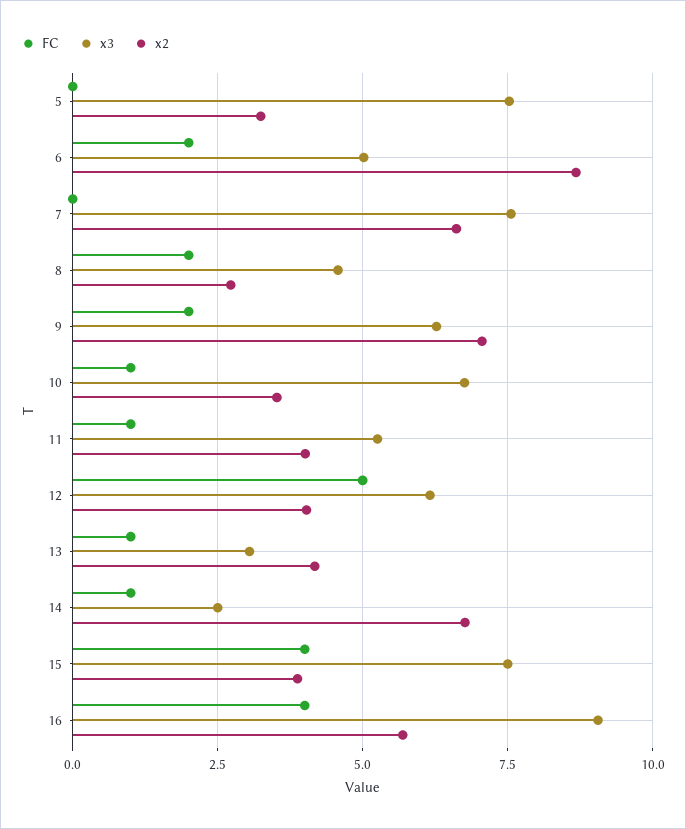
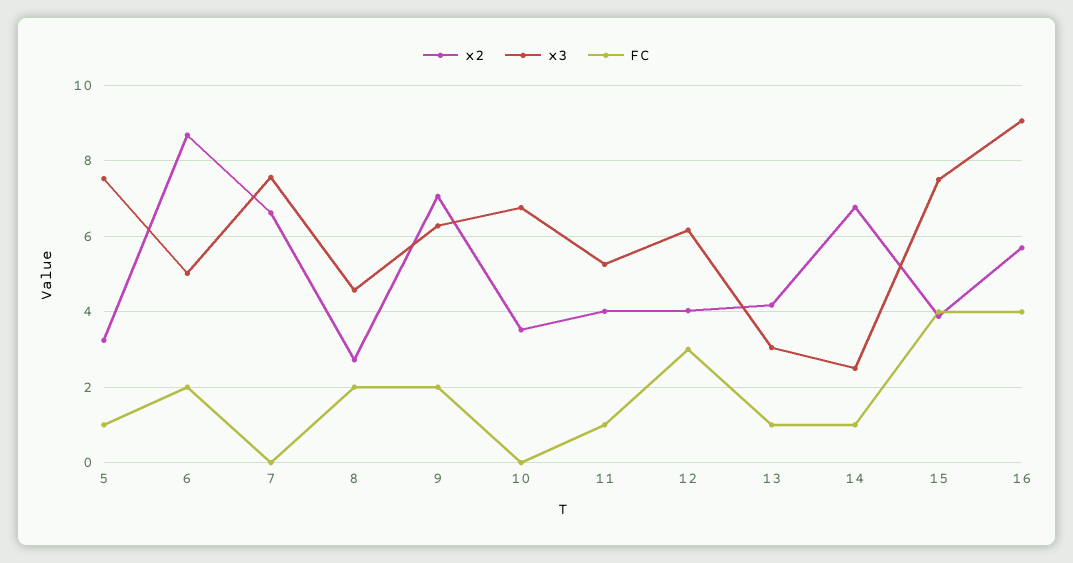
FC, 5: 0 -> 1
FC, 10: 1 -> 0
FC, 12: 5 -> 3

